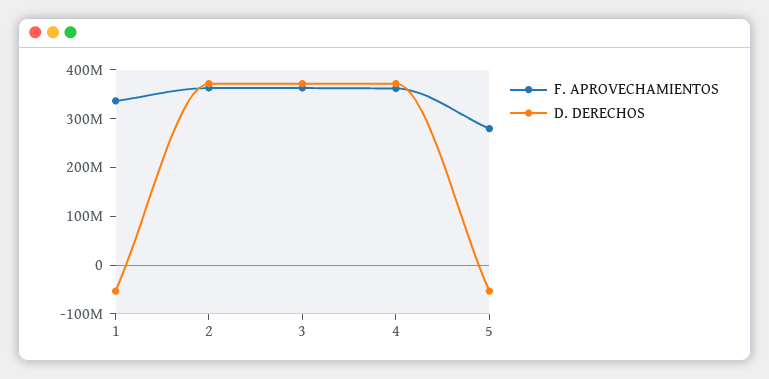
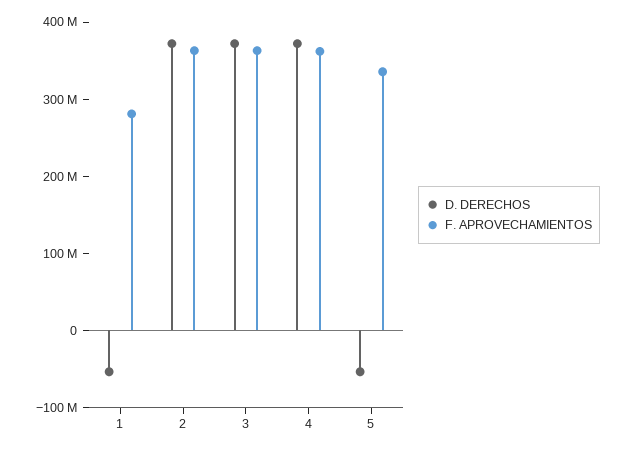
F. APROVECHAMIENTOS, 1: 340000000 -> 280000000
F. APROVECHAMIENTOS, 5: 280000000 -> 340000000

